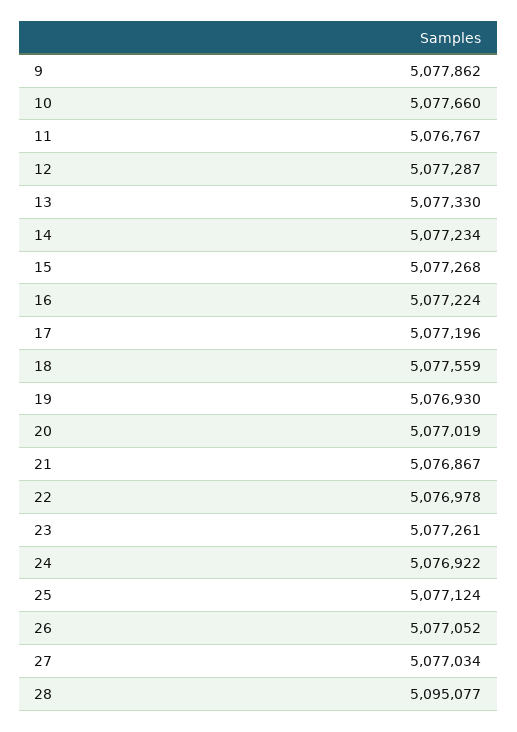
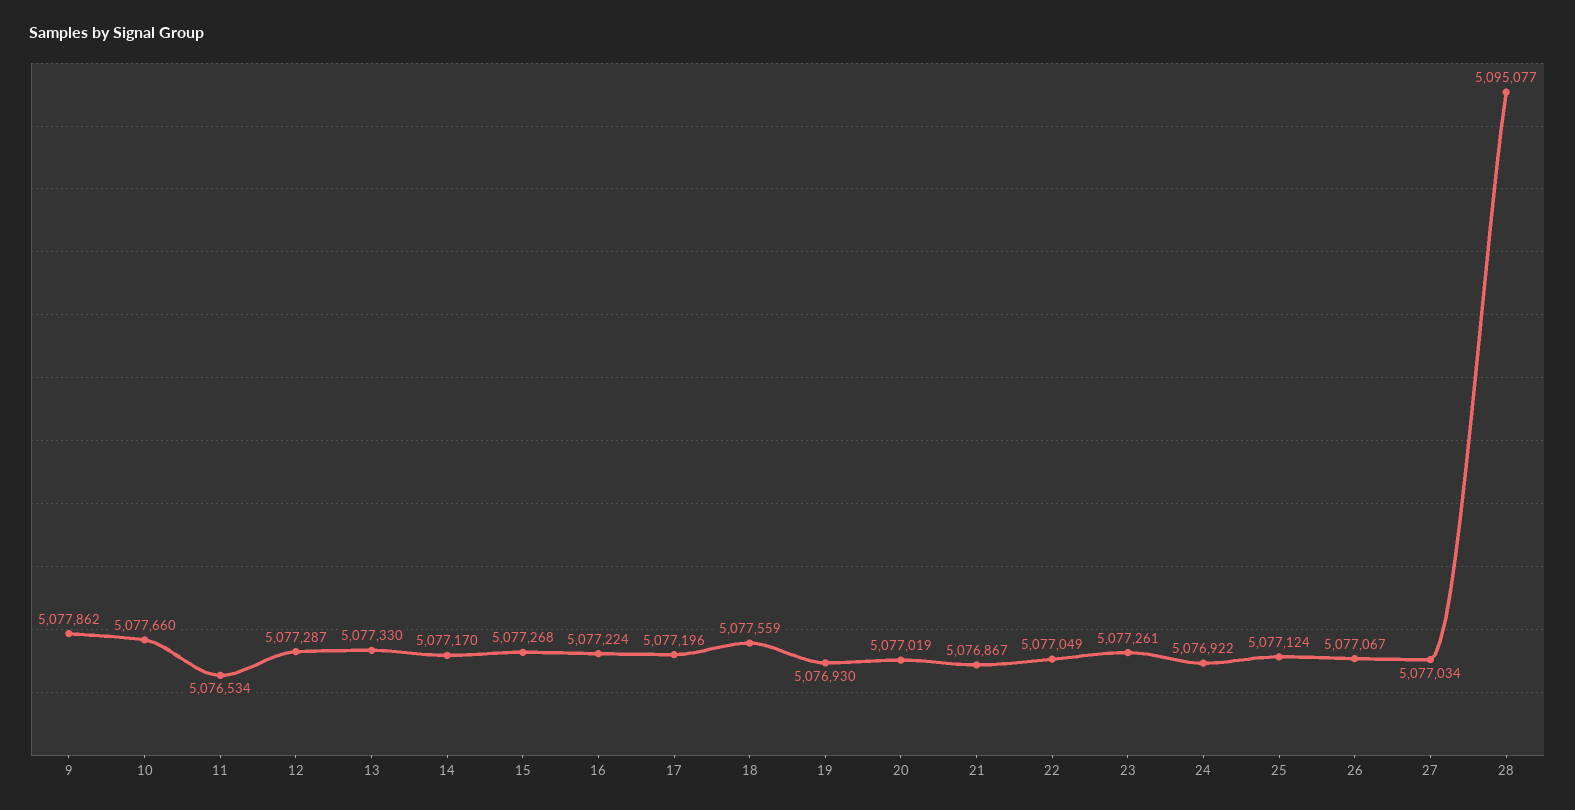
11: 5076767 -> 5076534
14: 5077234 -> 5077170
22: 5076978 -> 5077049
26: 5077052 -> 5077067

